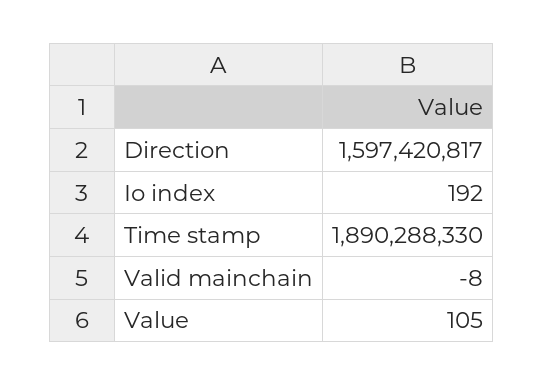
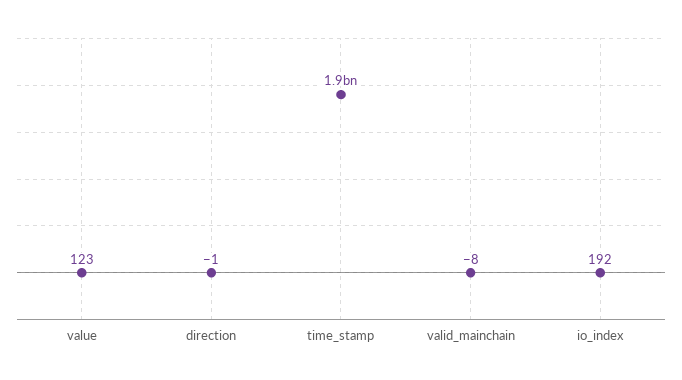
Direction: 1597420817 -> -1
Value: 105 -> 123

